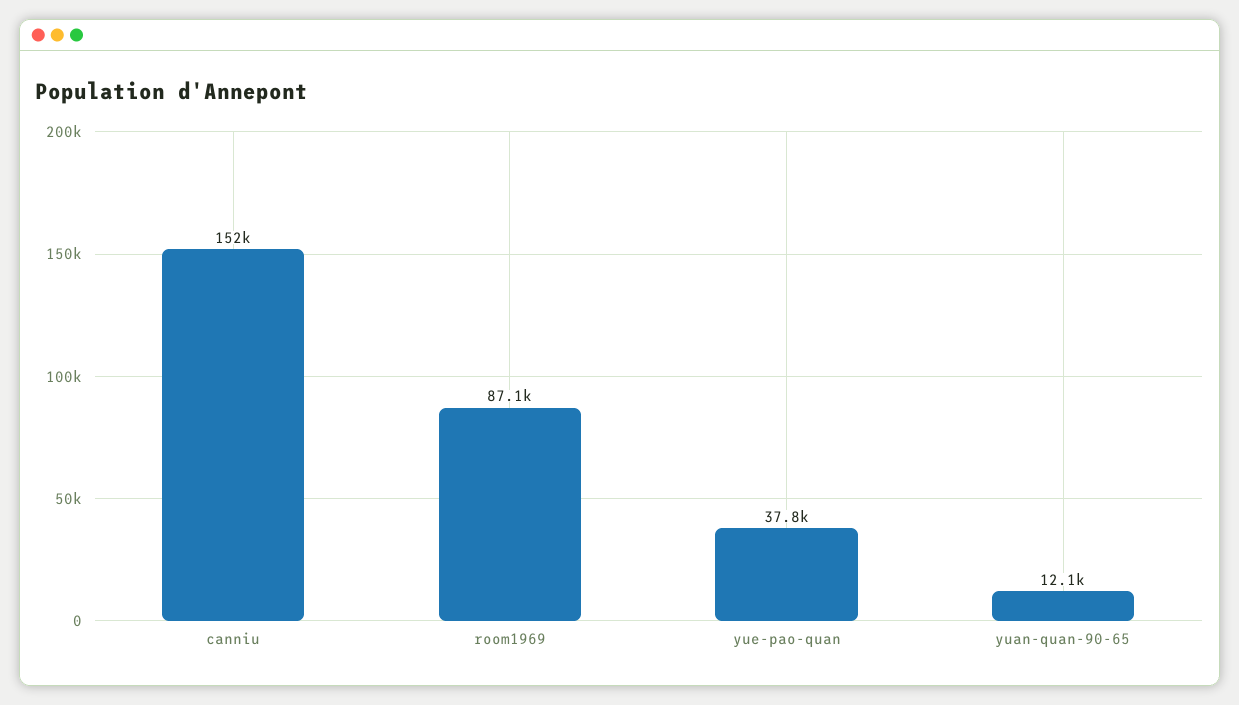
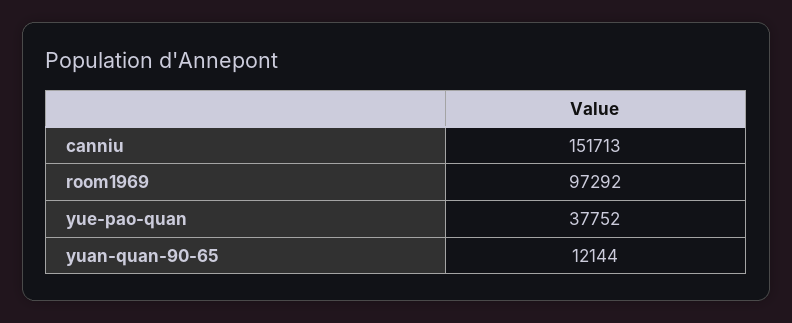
room1969: 87100 -> 97292

